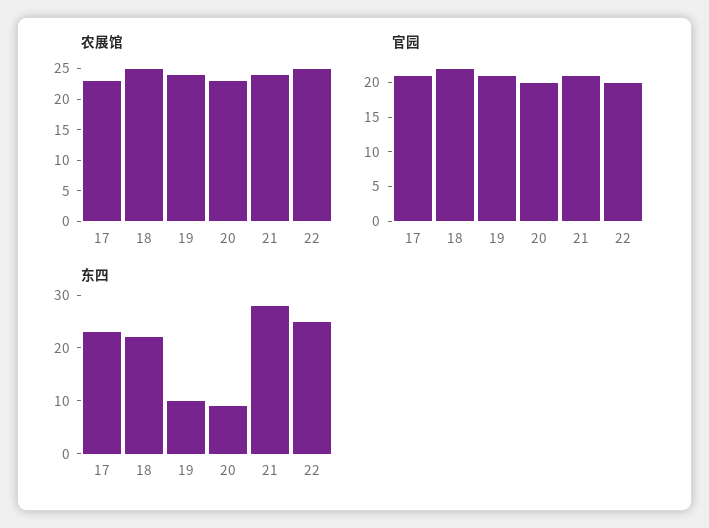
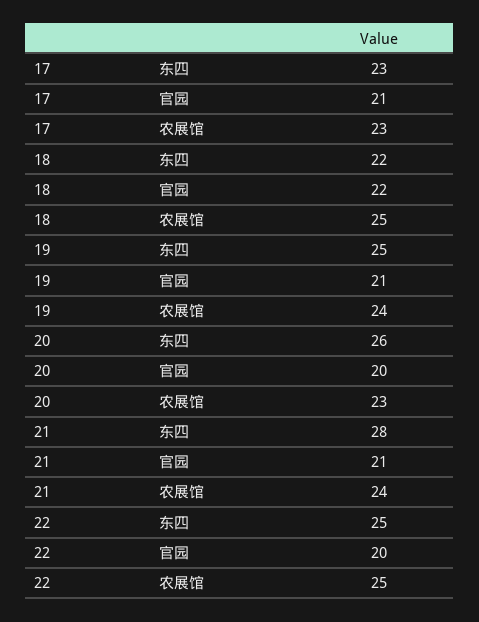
东四, 19: 10 -> 25
东四, 20: 10 -> 26

